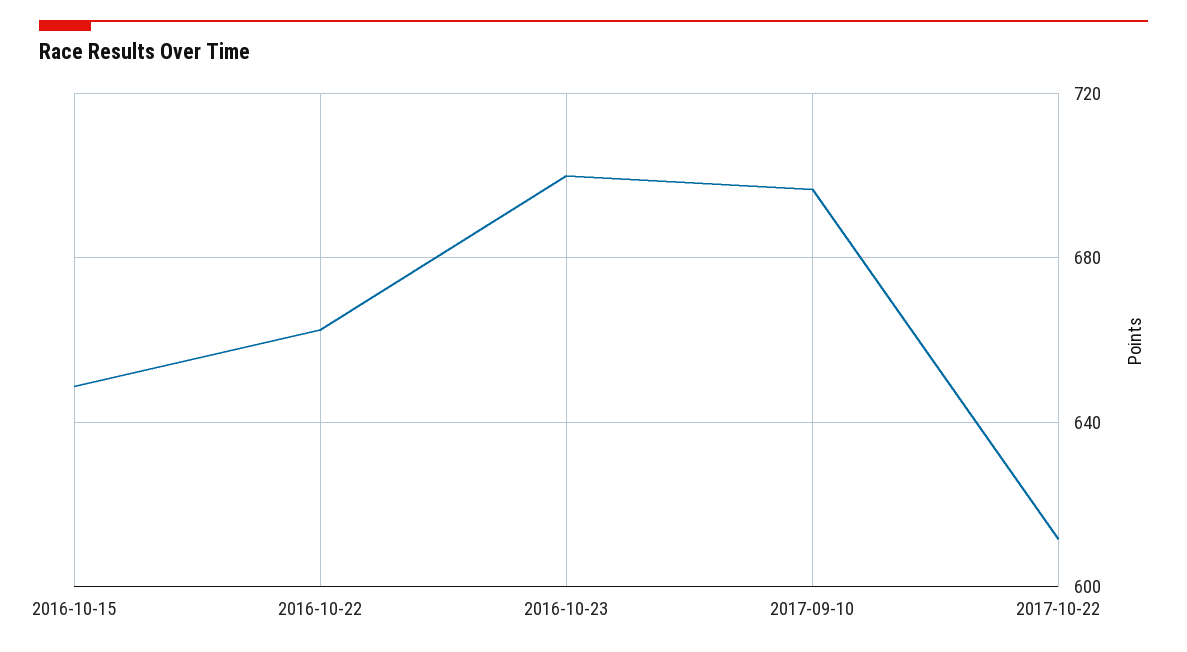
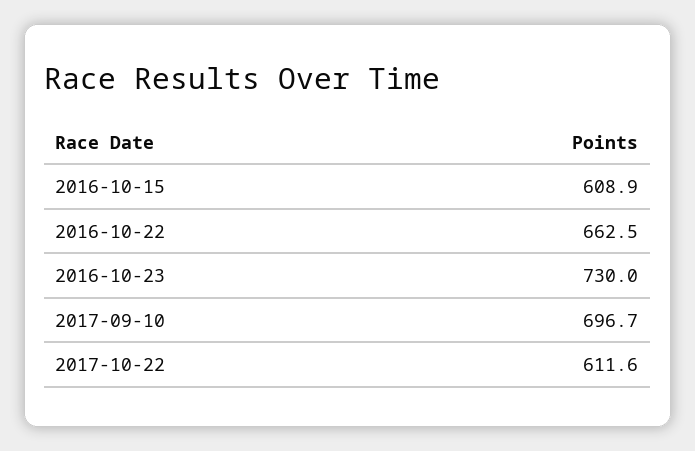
2016-10-15: 650 -> 608.9
2016-10-23: 700 -> 730

